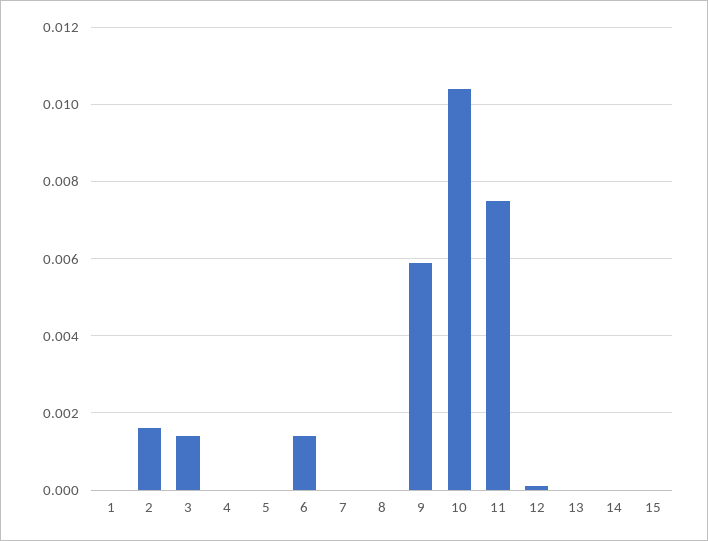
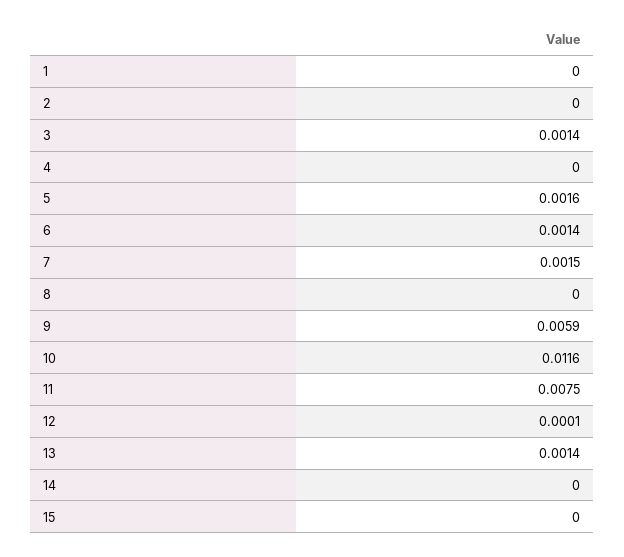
2: 0.0015 -> 0
5: 0 -> 0.0016
7: 0 -> 0.0015
10: 0.0105 -> 0.0116
13: 0 -> 0.0014

